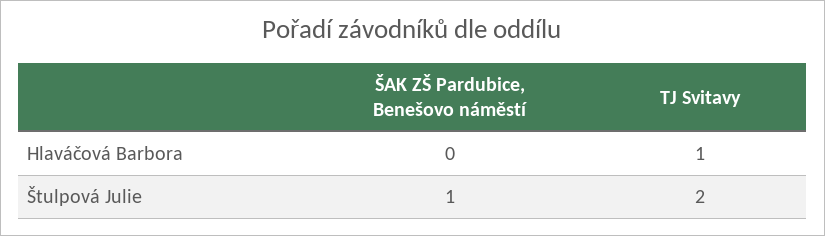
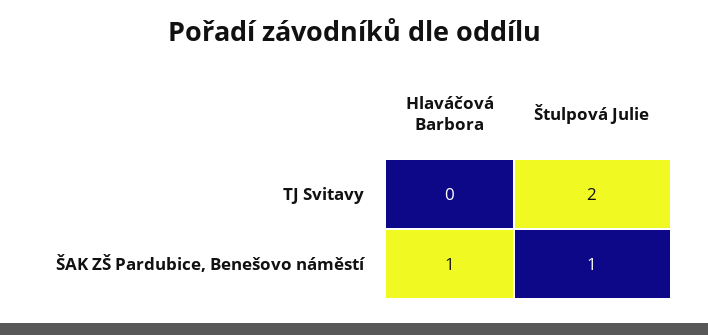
ŠAK ZŠ Pardubice, Benešovo náměstí, Hlaváčová Barbora: 0 -> 1
TJ Svitavy, Hlaváčová Barbora: 1 -> 0

